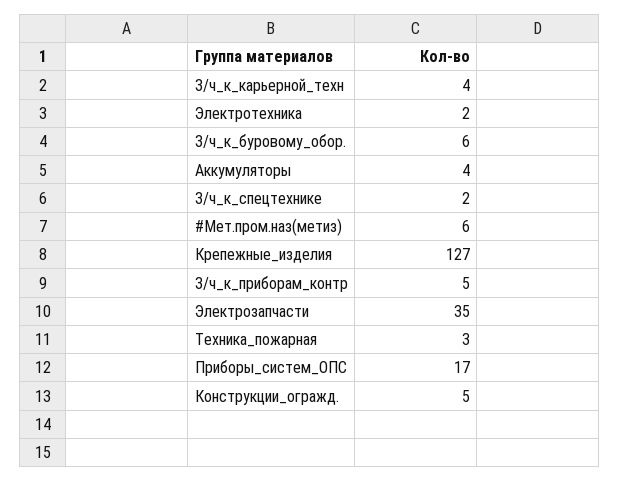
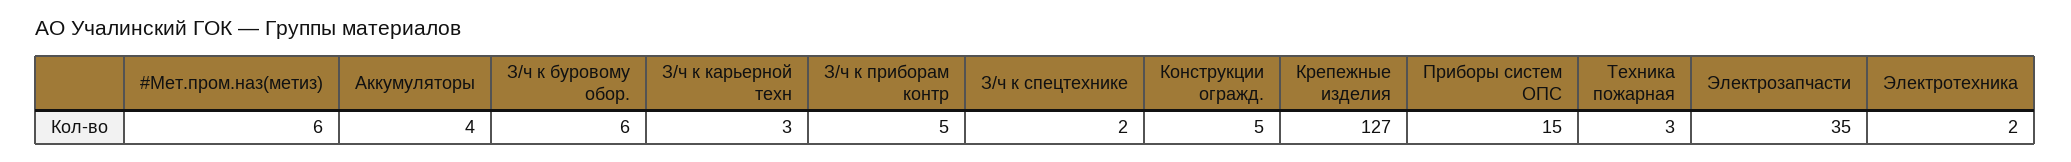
З/ч_к_карьерной_техн: 4 -> 3
Приборы_систем_ОПС: 17 -> 15

